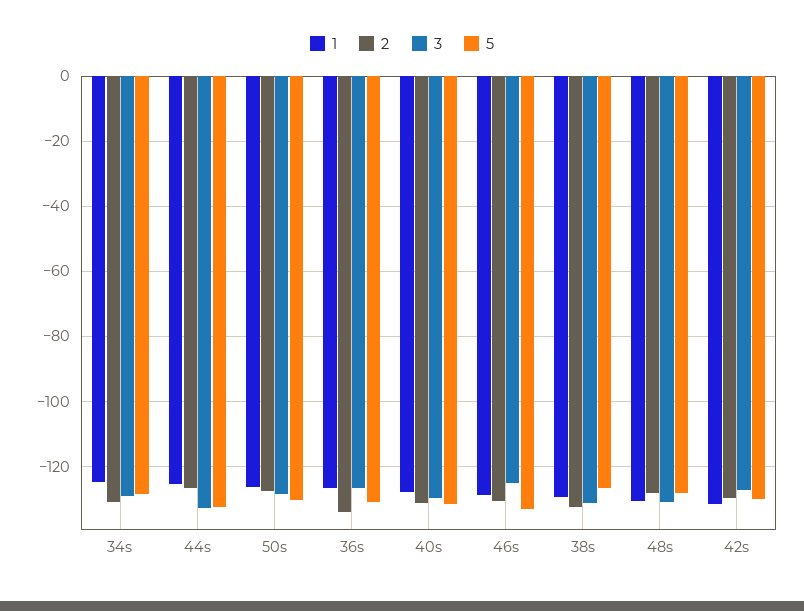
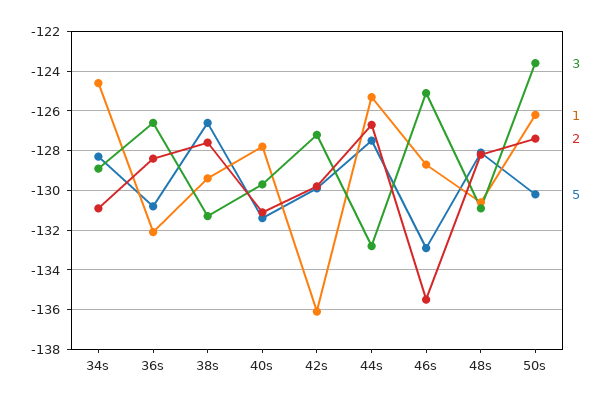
5, 44s: -132 -> -127.5
3, 50s: -128 -> -123.5
1, 36s: -126 -> -132
2, 36s: -134 -> -128.5
2, 46s: -130 -> -135.5
2, 38s: -132 -> -127.5
1, 42s: -132 -> -136

